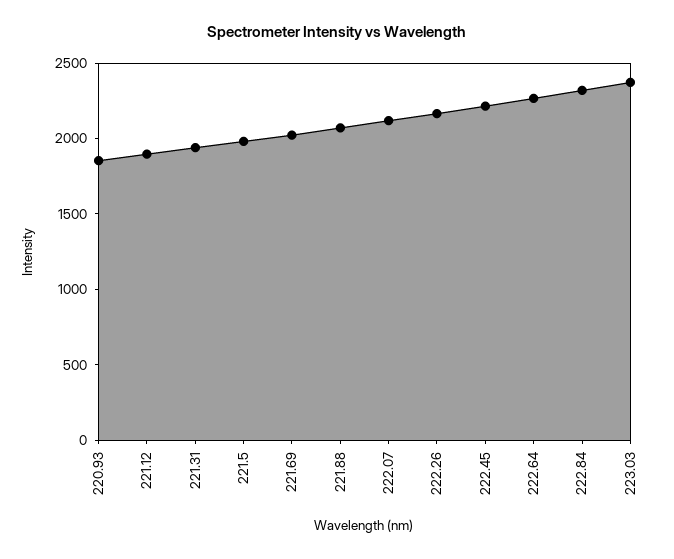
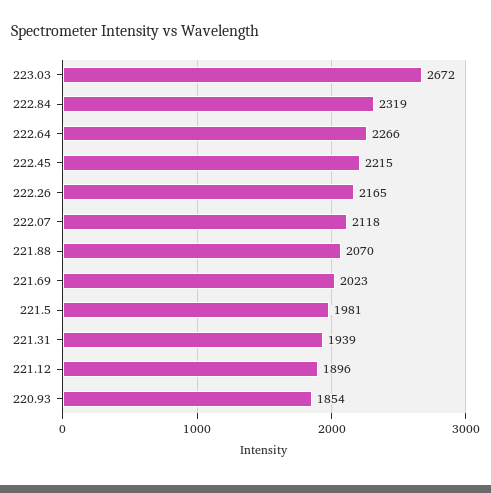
223.03: 2400 -> 2672

